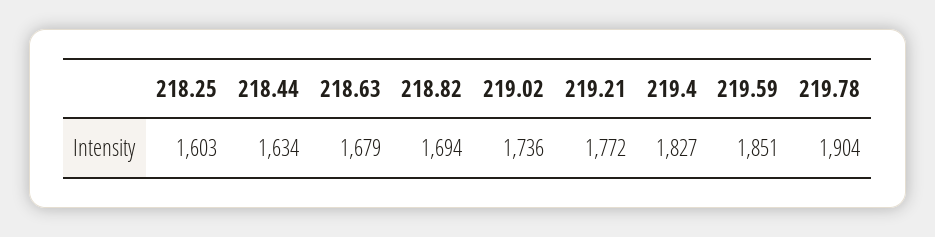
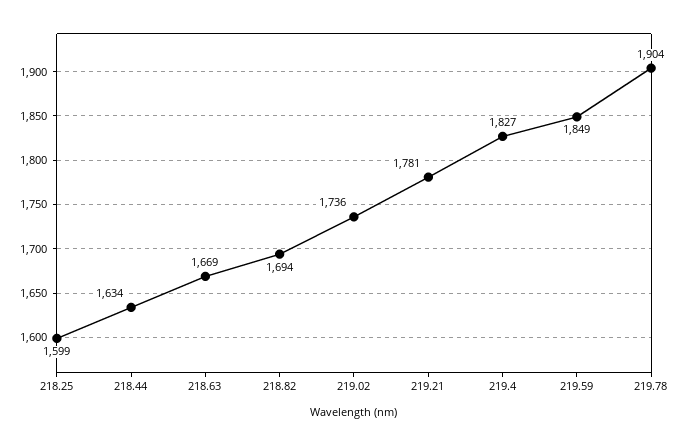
218.25: 1603 -> 1599
218.63: 1679 -> 1669
219.21: 1772 -> 1781
219.59: 1851 -> 1849

